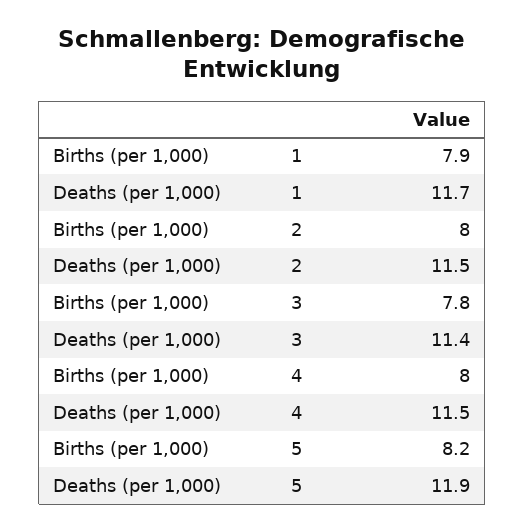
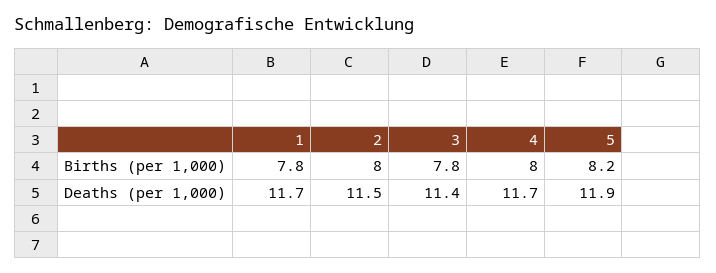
Births (per 1,000), 1: 7.9 -> 7.8
Deaths (per 1,000), 4: 11.5 -> 11.7

